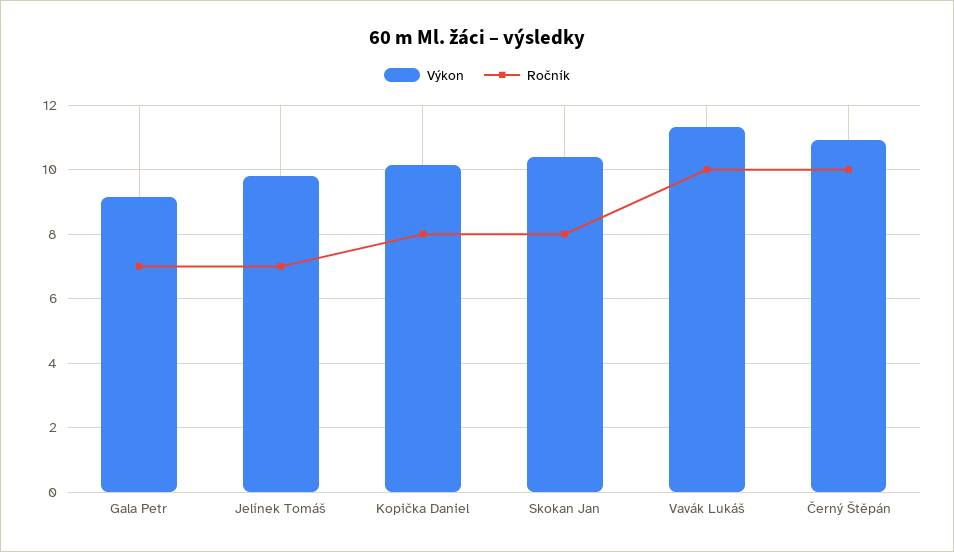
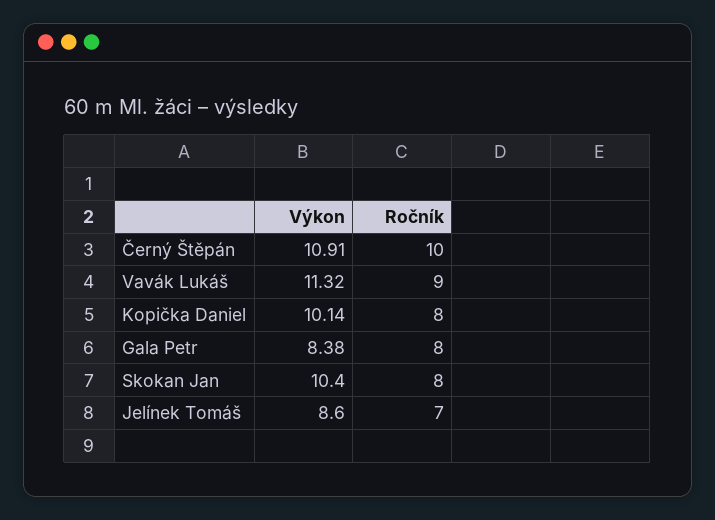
Výkon, Gala Petr: 9.2 -> 8.38
Ročník, Gala Petr: 7 -> 8
Výkon, Jelínek Tomáš: 9.8 -> 8.6
Ročník, Vavák Lukáš: 10 -> 9

